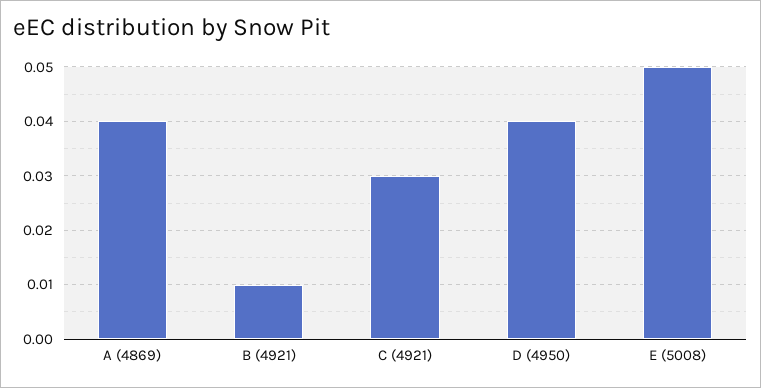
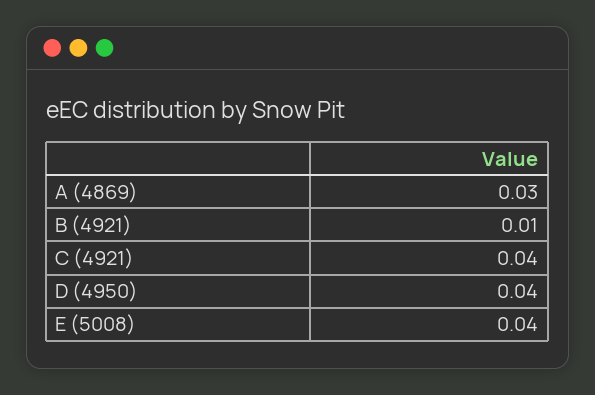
A (4869): 0.04 -> 0.03
C (4921): 0.03 -> 0.04
E (5008): 0.05 -> 0.04

